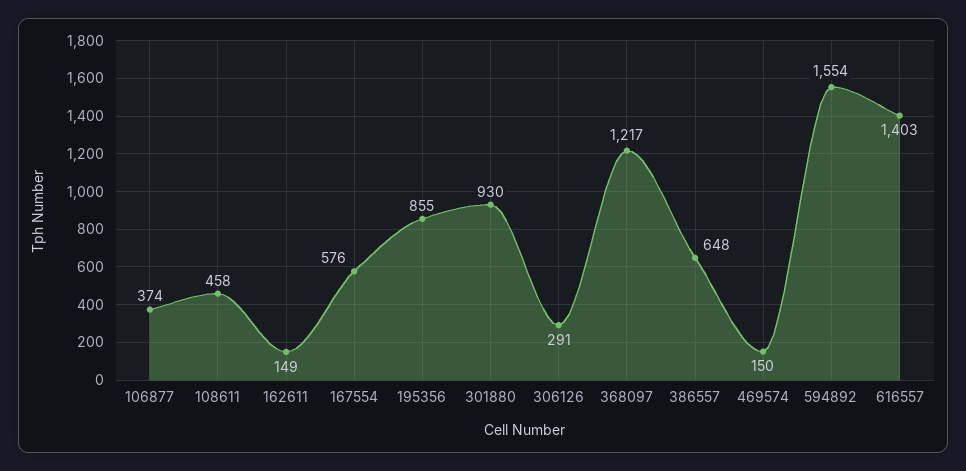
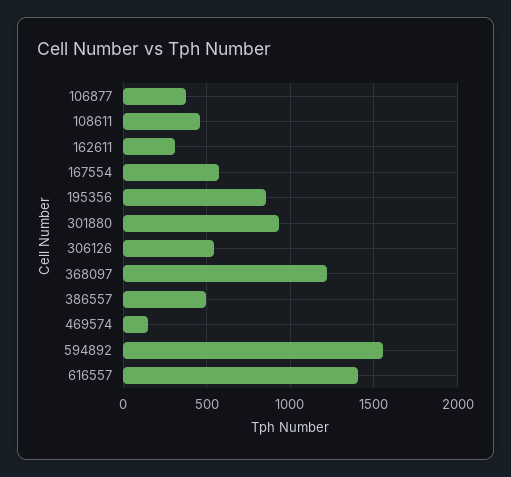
162611: 149 -> 300
306126: 291 -> 550
386557: 648 -> 500

